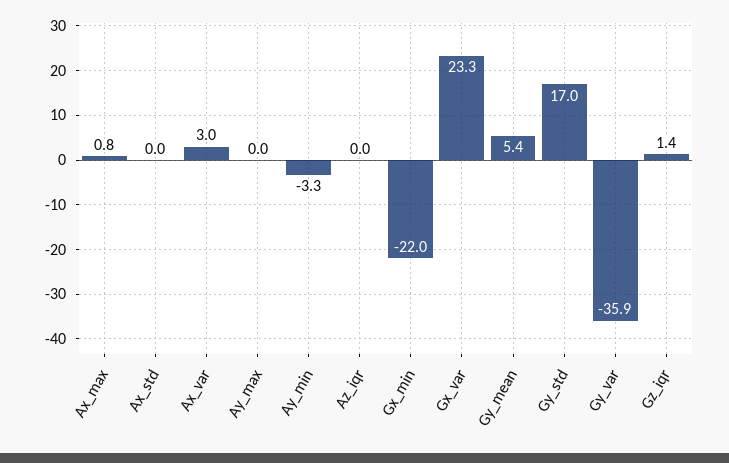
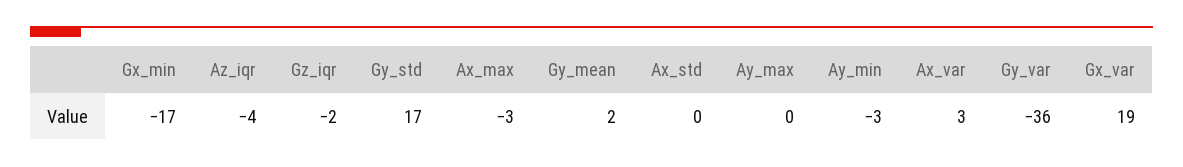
Ax_max: 0.8 -> -3
Az_iqr: 0 -> -4
Gx_min: -22 -> -17
Gx_var: 23.3 -> 19
Gy_mean: 5.4 -> 2
Gz_iqr: 1.4 -> -2

